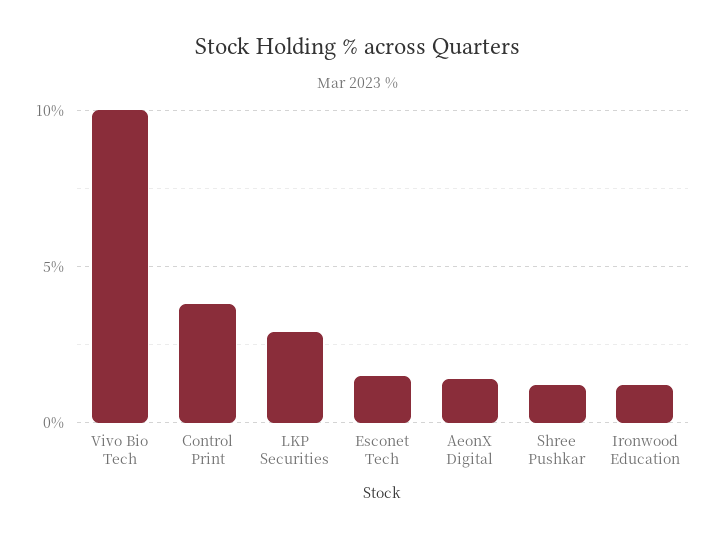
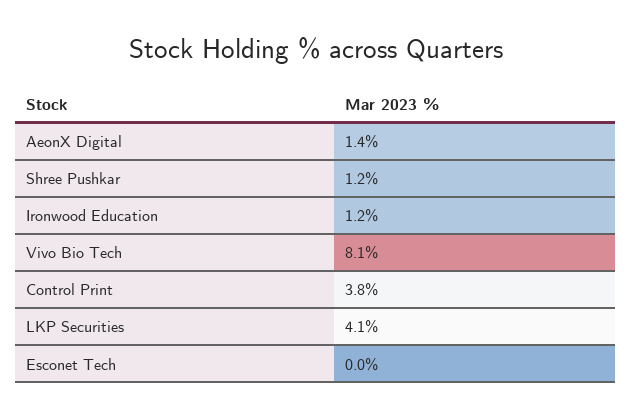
Vivo Bio Tech: 10 -> 8.1
LKP Securities: 3 -> 4.1
Esconet Tech: 1.5 -> 0

